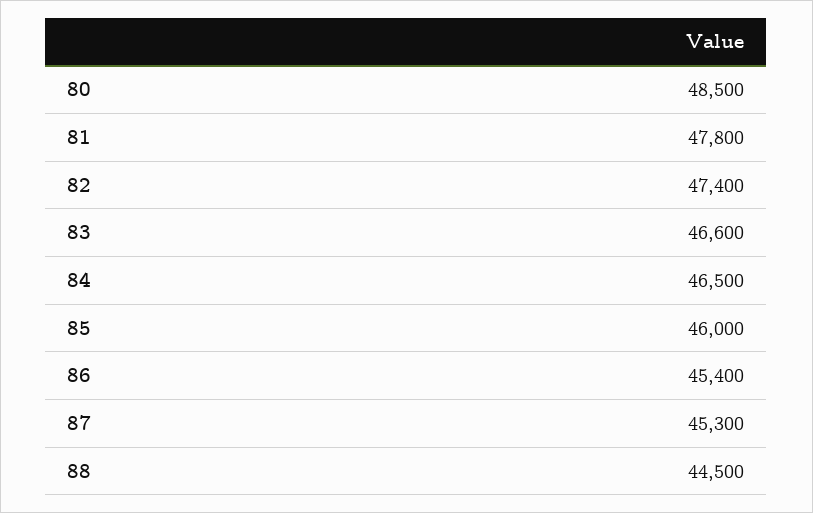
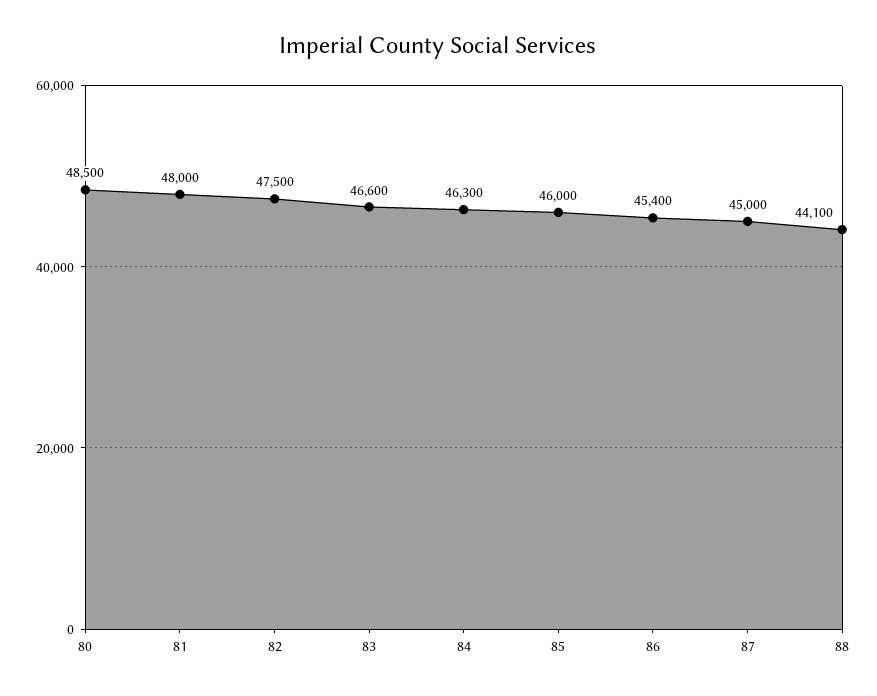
81: 47800 -> 48000
82: 47400 -> 47500
84: 46500 -> 46300
87: 45300 -> 45000
88: 44500 -> 44100

